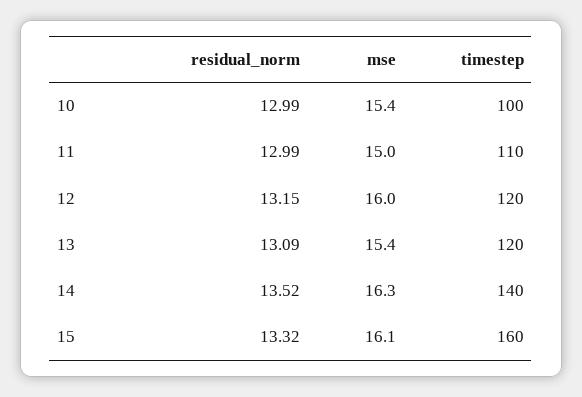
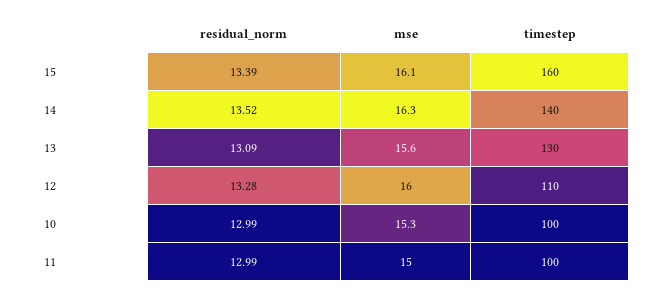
mse, 10: 15.4 -> 15.3
timestep, 11: 110 -> 100
residual_norm, 12: 13.15 -> 13.28
timestep, 12: 120 -> 110
mse, 13: 15.4 -> 15.6
timestep, 13: 120 -> 130
residual_norm, 15: 13.32 -> 13.39

